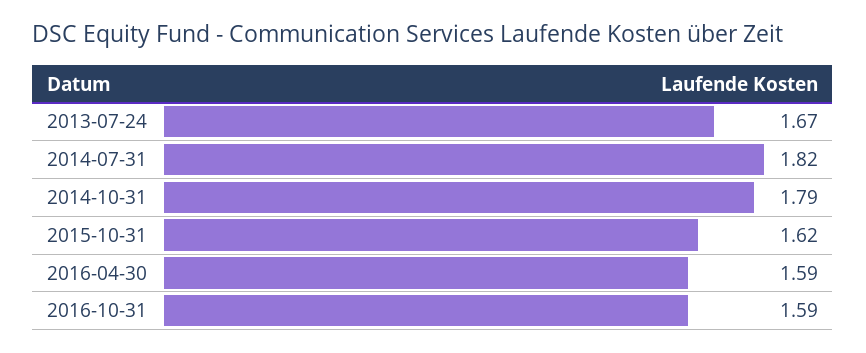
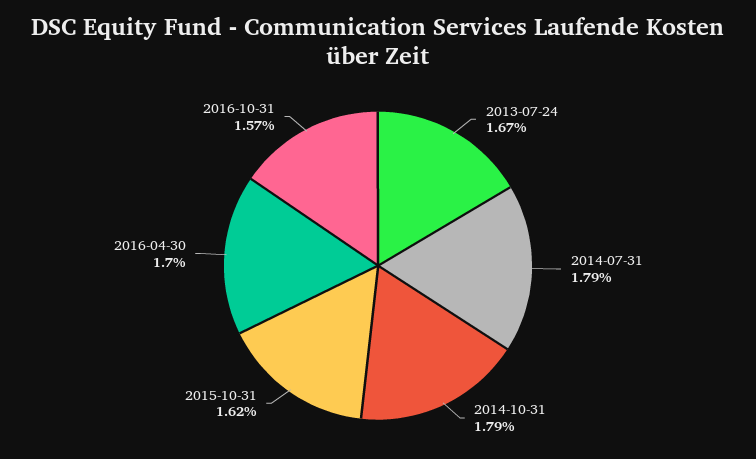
2014-07-31: 1.82 -> 1.79
2016-04-30: 1.59 -> 1.7
2016-10-31: 1.59 -> 1.57

